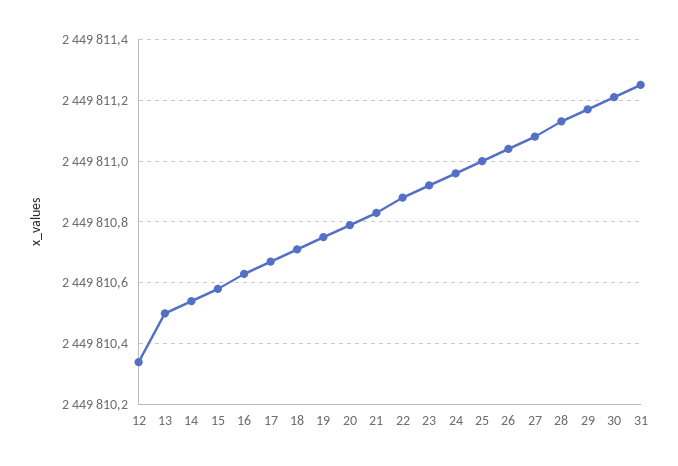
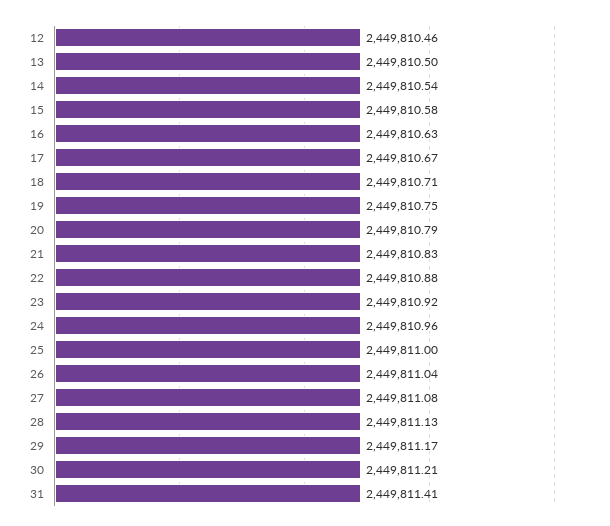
12: 2449810.35 -> 2449810.46
31: 2449811.25 -> 2449811.41

